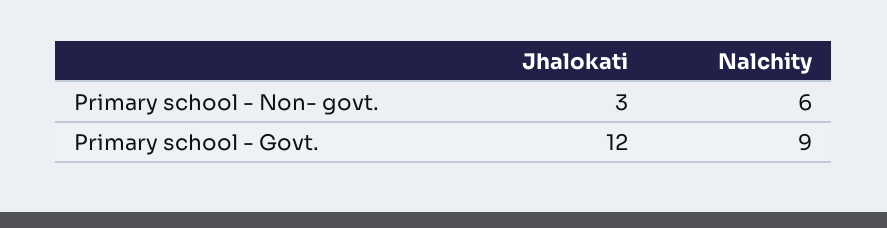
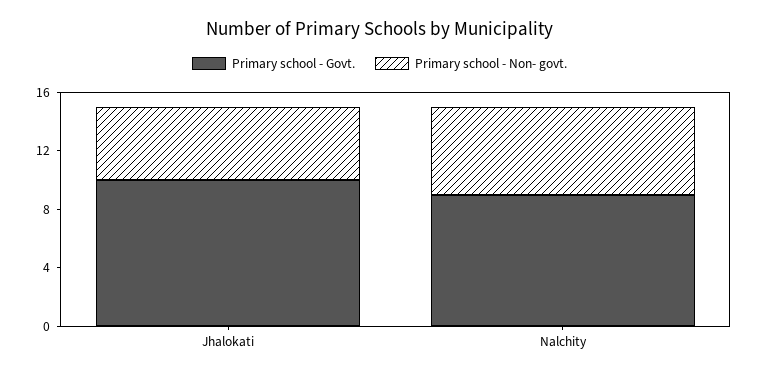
Primary school - Non- govt., Jhalokati: 3 -> 5
Primary school - Govt., Jhalokati: 12 -> 10

